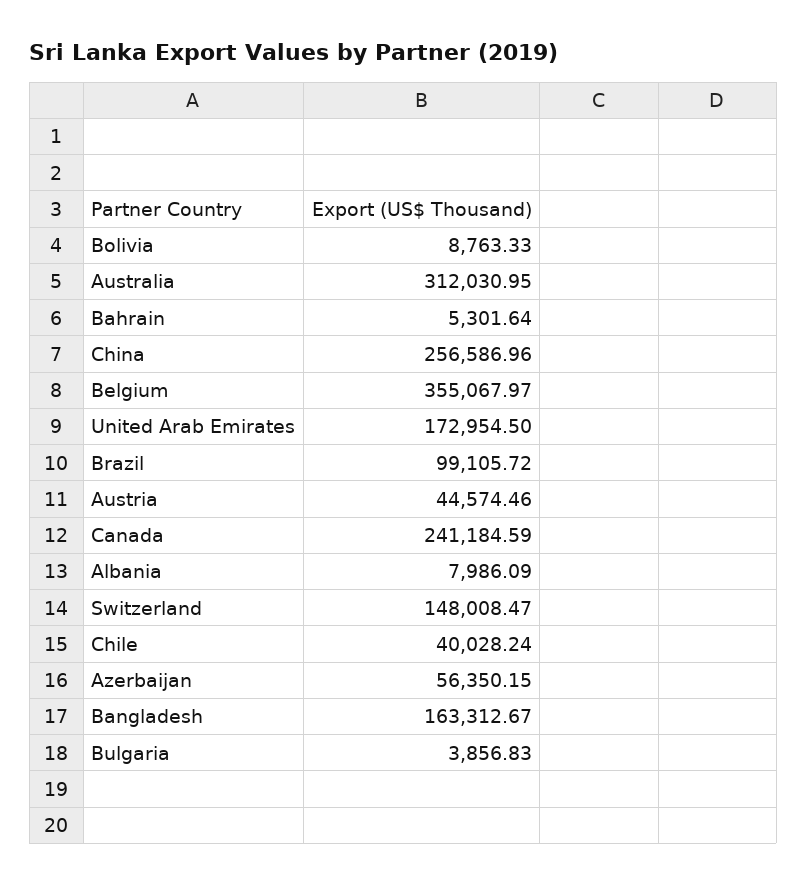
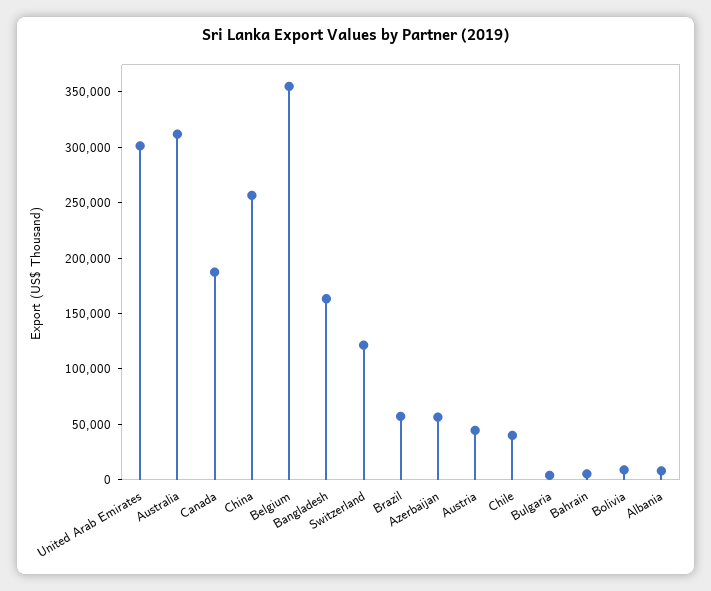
United Arab Emirates: 172954.5 -> 300000
Brazil: 99105.72 -> 60000
Canada: 241184.59 -> 190000
Switzerland: 148008.47 -> 120000

